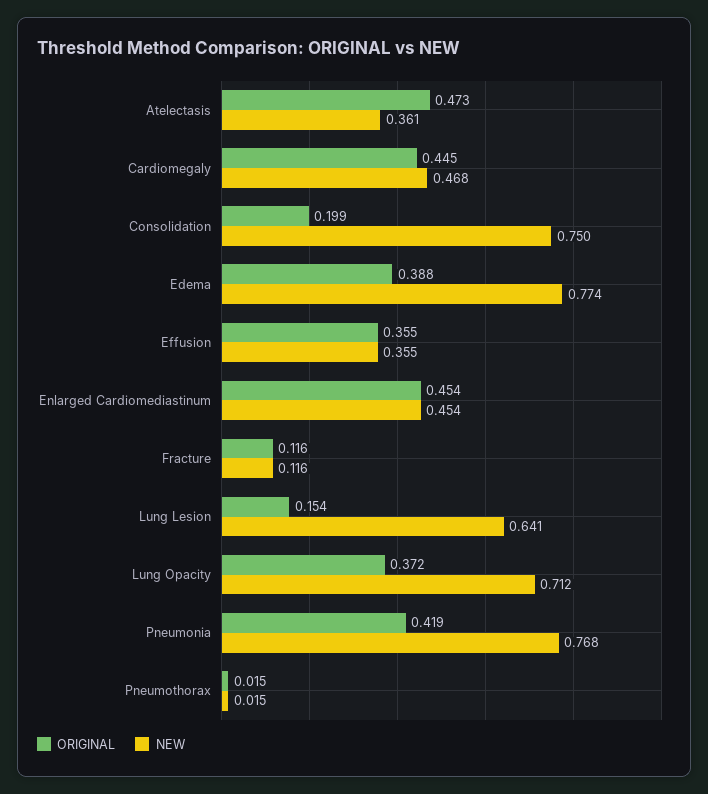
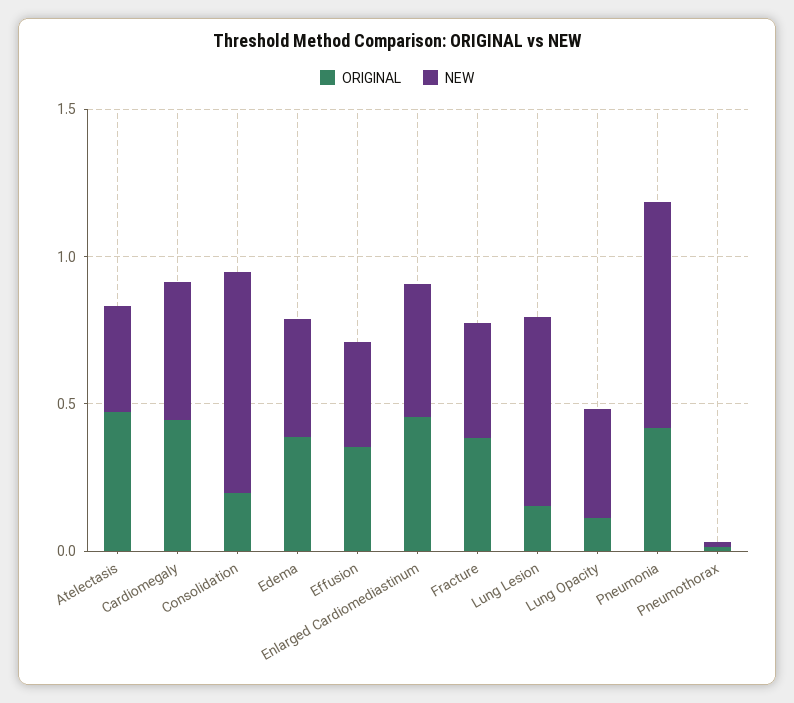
NEW, Edema: 0.774 -> 0.4
ORIGINAL, Fracture: 0.116 -> 0.4
NEW, Fracture: 0.116 -> 0.4
ORIGINAL, Lung Opacity: 0.372 -> 0.1
NEW, Lung Opacity: 0.712 -> 0.4

